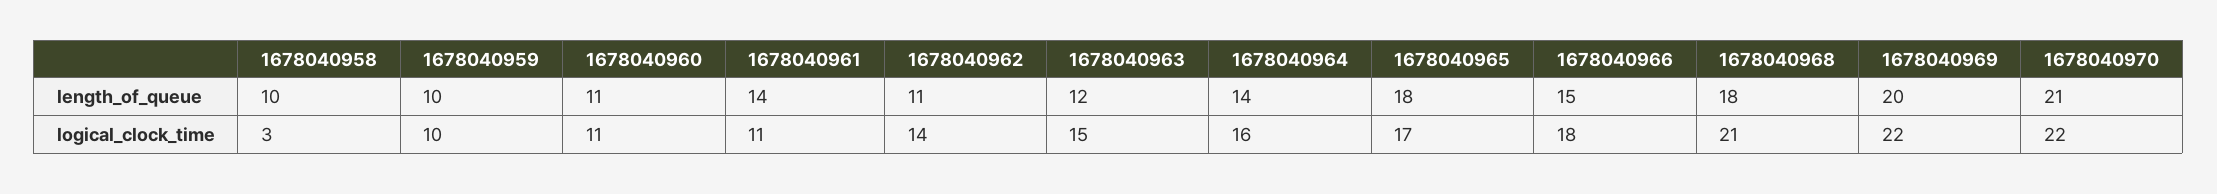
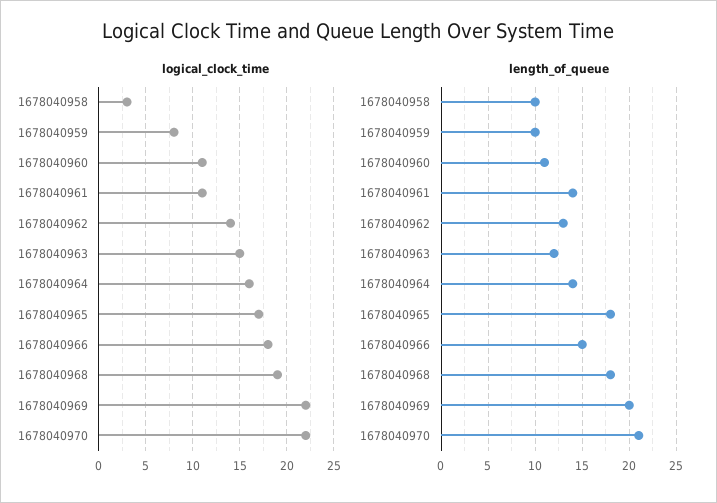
length_of_queue, 1678040962: 11 -> 13
logical_clock_time, 1678040959: 10 -> 8
logical_clock_time, 1678040968: 21 -> 19

